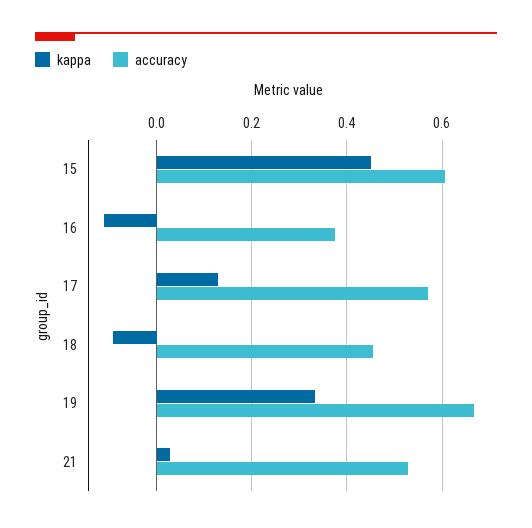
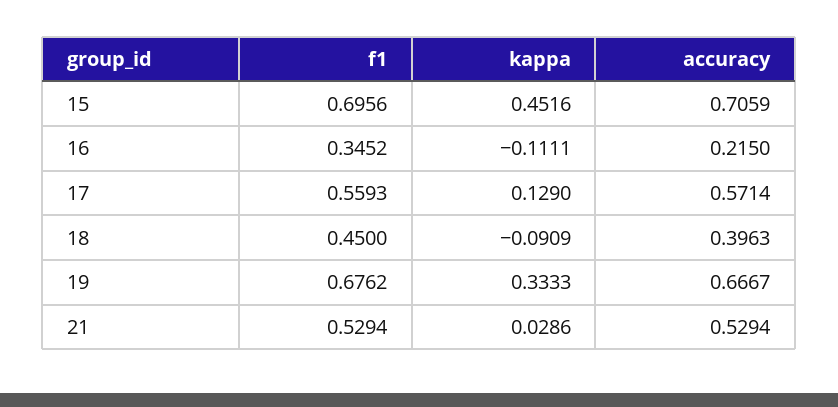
accuracy, 15: 0.6 -> 0.7059
accuracy, 16: 0.38 -> 0.215
accuracy, 18: 0.46 -> 0.3963
f1, 15: none -> 0.6956
f1, 16: none -> 0.3452
f1, 17: none -> 0.5593
f1, 18: none -> 0.45
f1, 19: none -> 0.6762
f1, 21: none -> 0.5294

